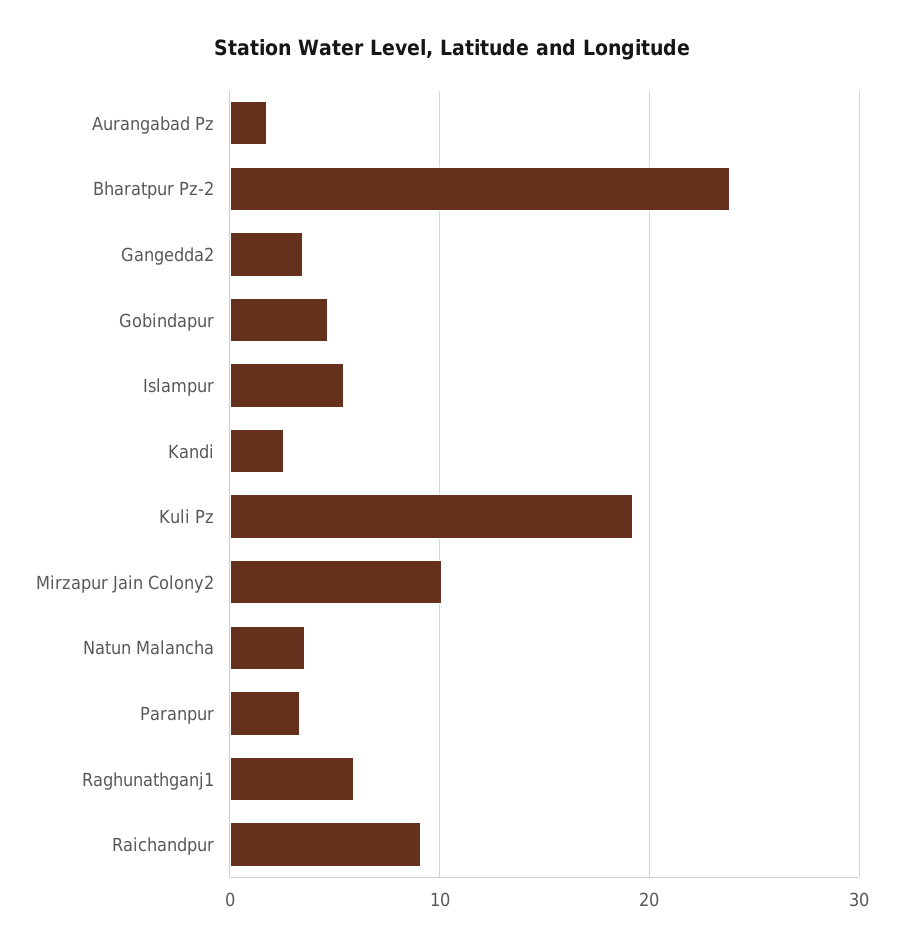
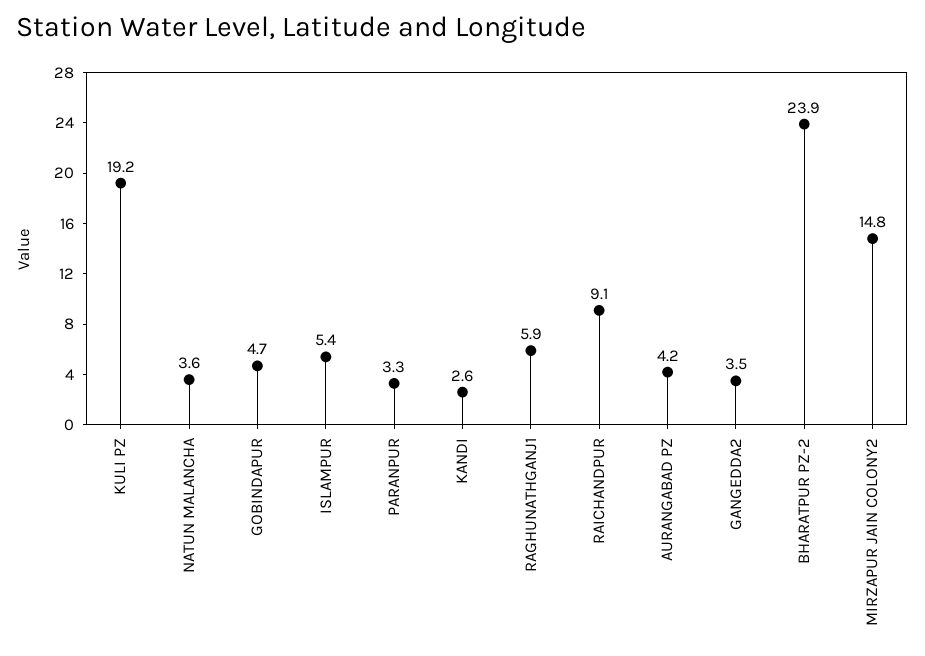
Aurangabad Pz: 2 -> 4.2
Mirzapur Jain Colony2: 10 -> 14.8

